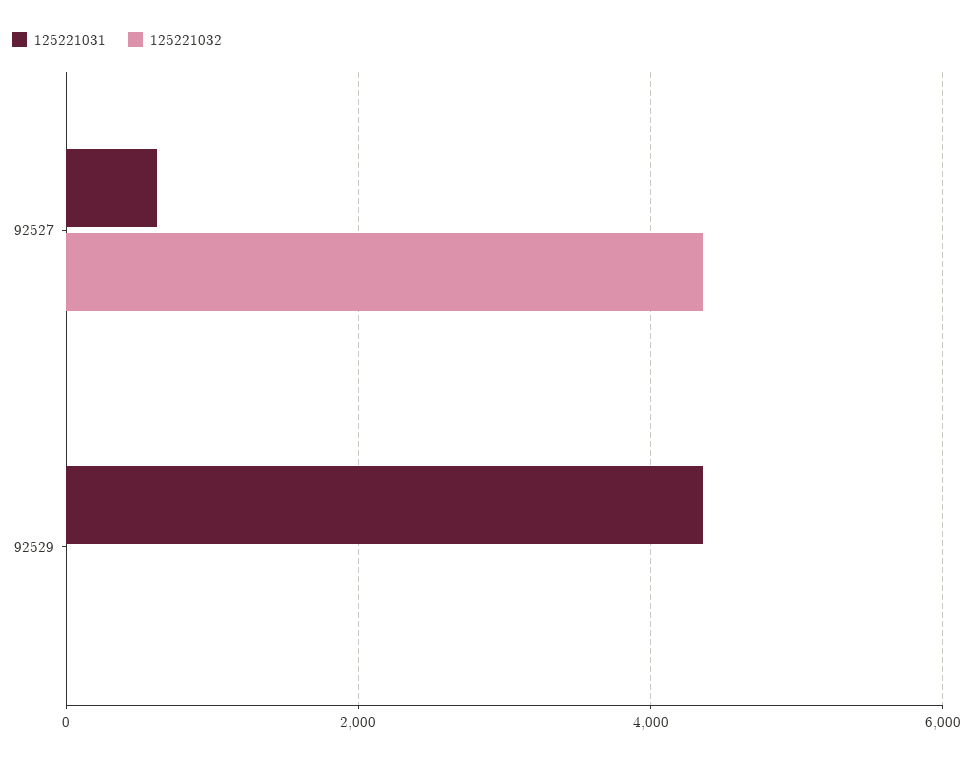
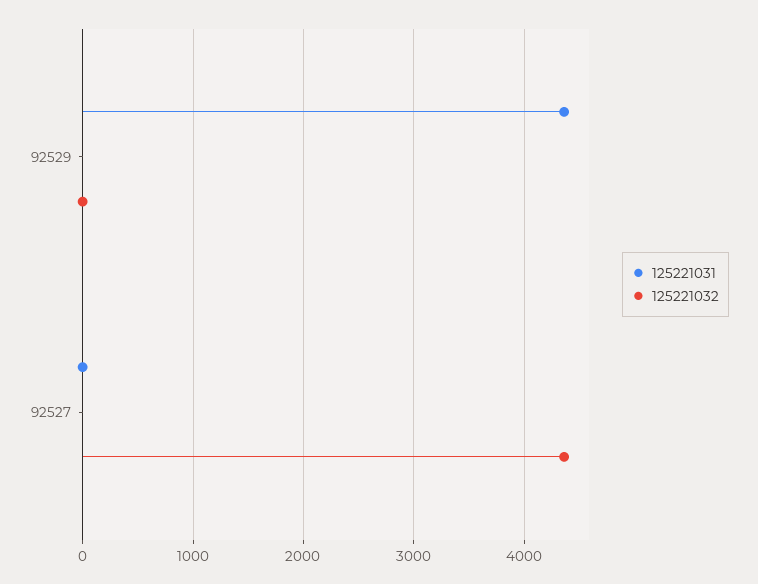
125221031, 92527: 600 -> 0

